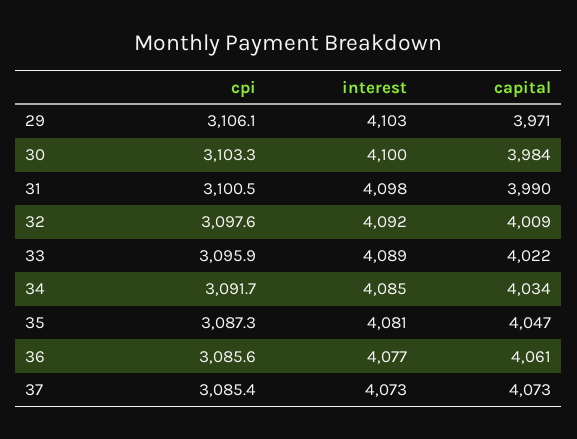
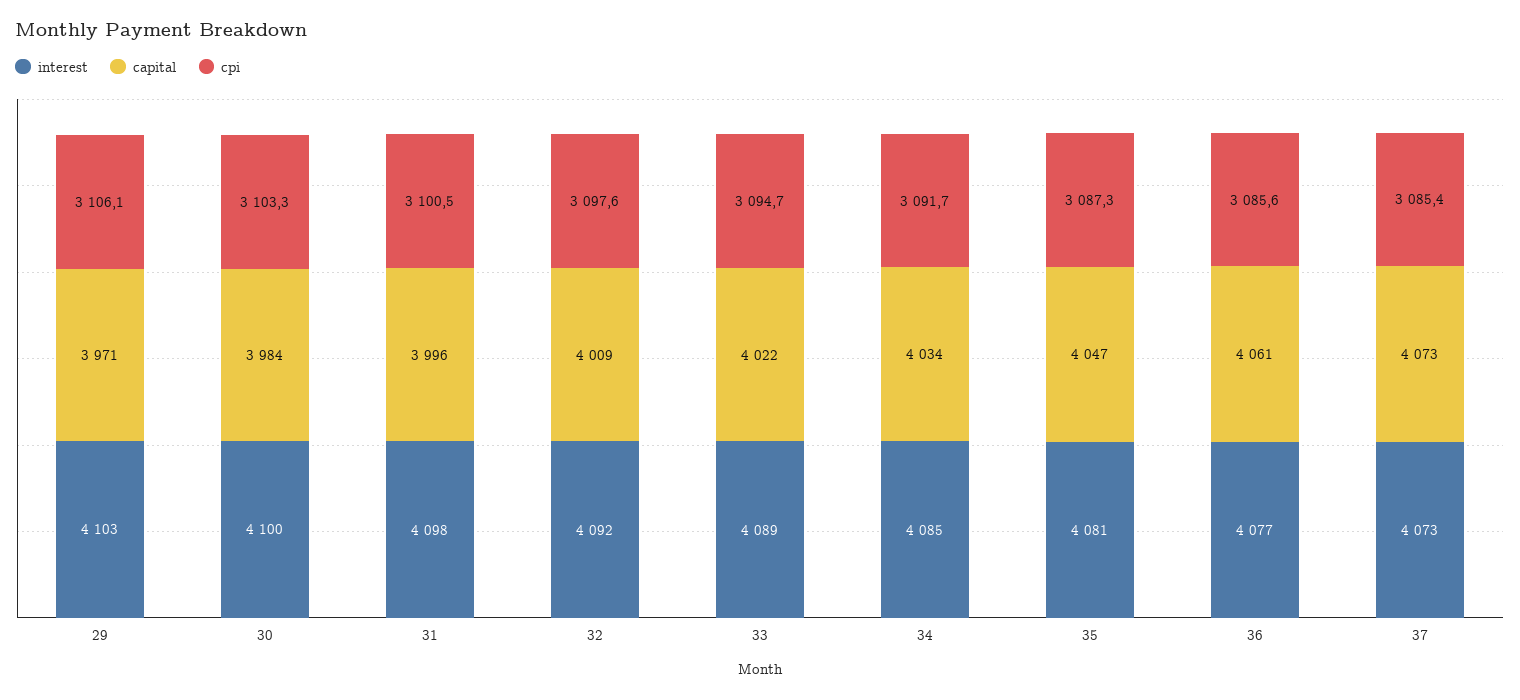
capital, 31: 3990 -> 3996
cpi, 33: 3095.9 -> 3094.7

